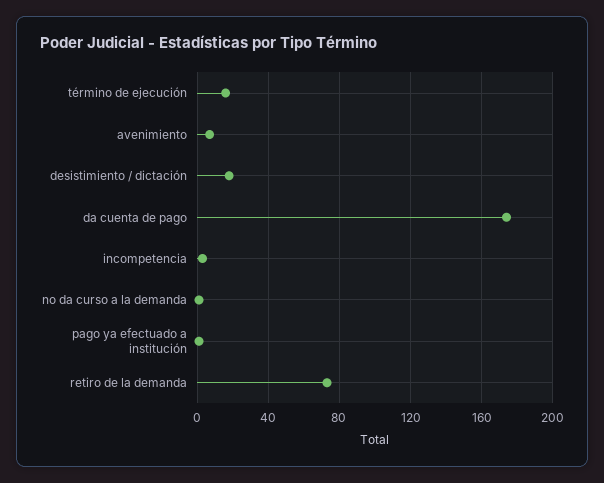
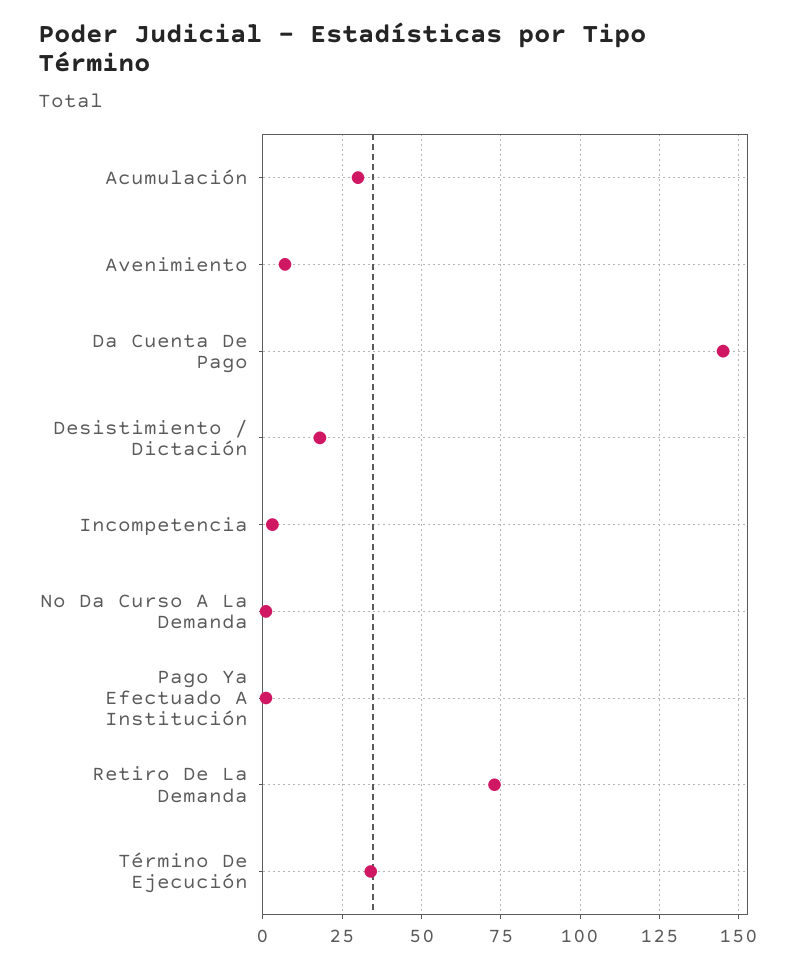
término de ejecución: 15 -> 35
da cuenta de pago: 175 -> 145
Acumulación: none -> 30

